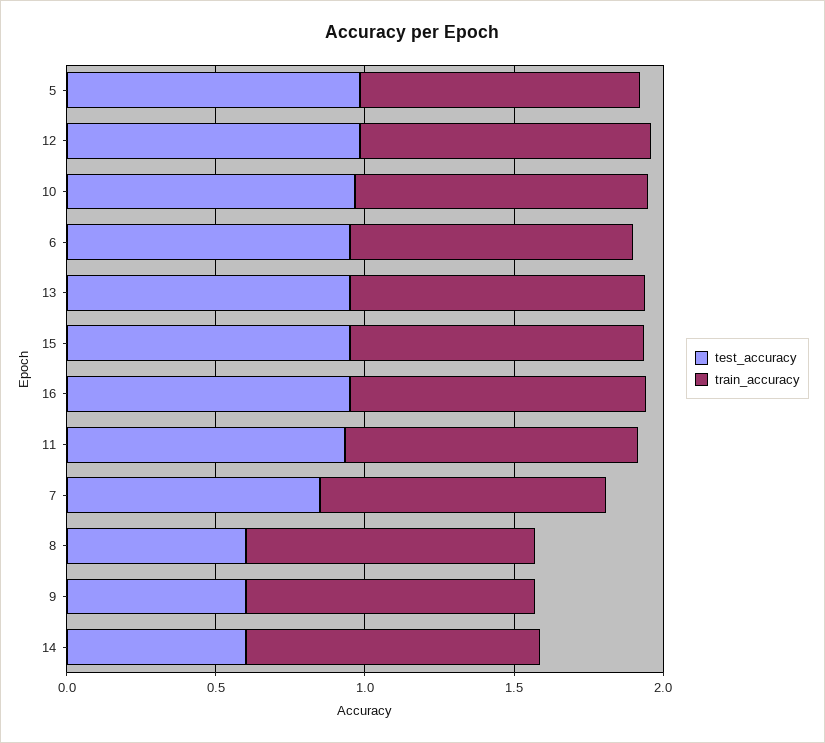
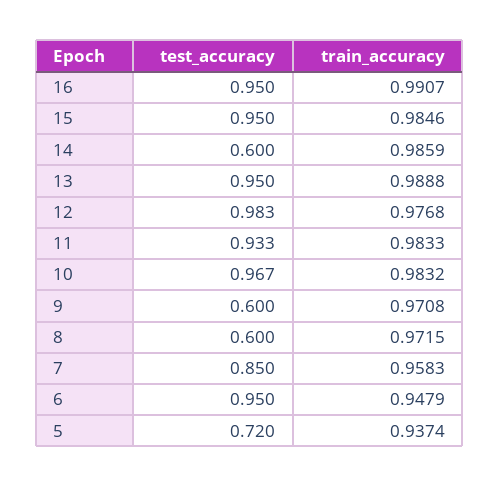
test_accuracy, 5: 1 -> 0.72

